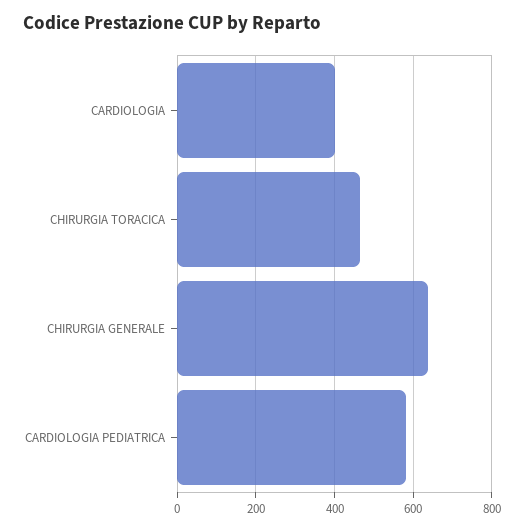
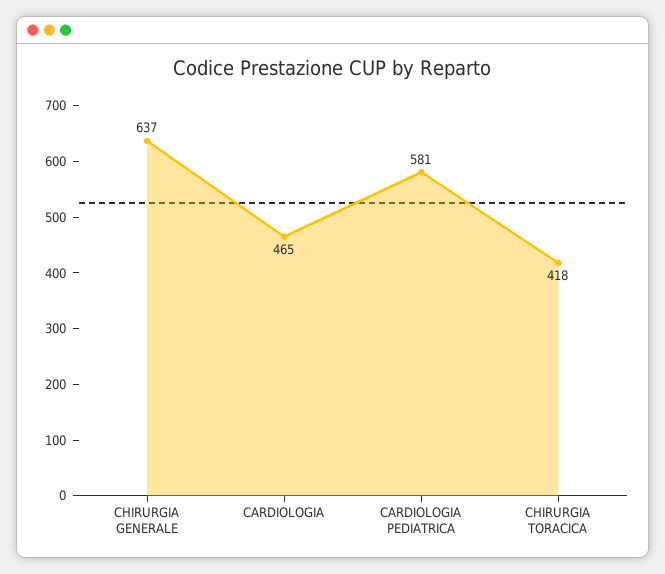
CARDIOLOGIA: 400 -> 465
CHIRURGIA TORACICA: 460 -> 418

